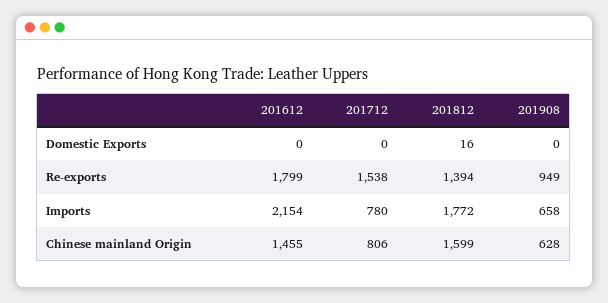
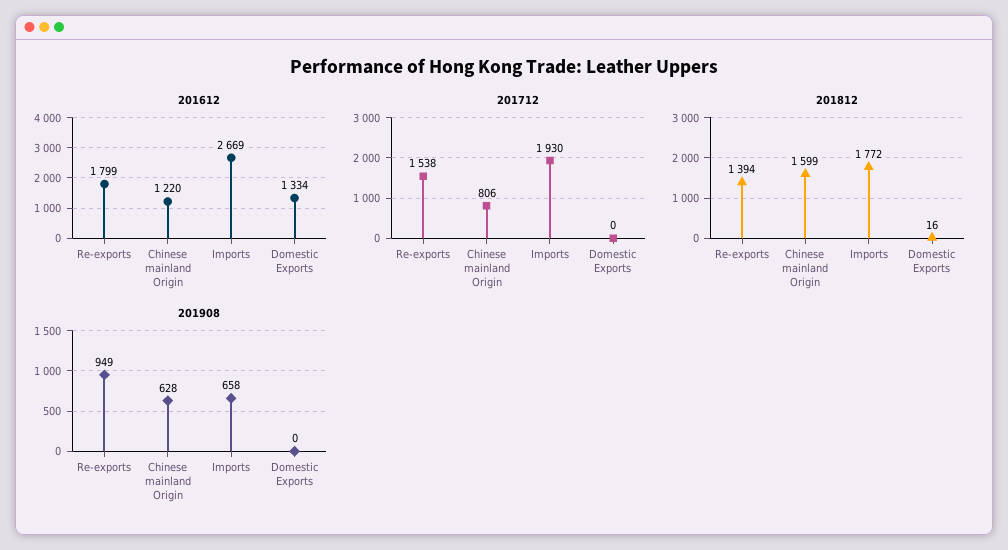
201612, Domestic Exports: 0 -> 1334
201612, Imports: 2154 -> 2669
201712, Imports: 780 -> 1930
201612, Chinese mainland Origin: 1455 -> 1220

